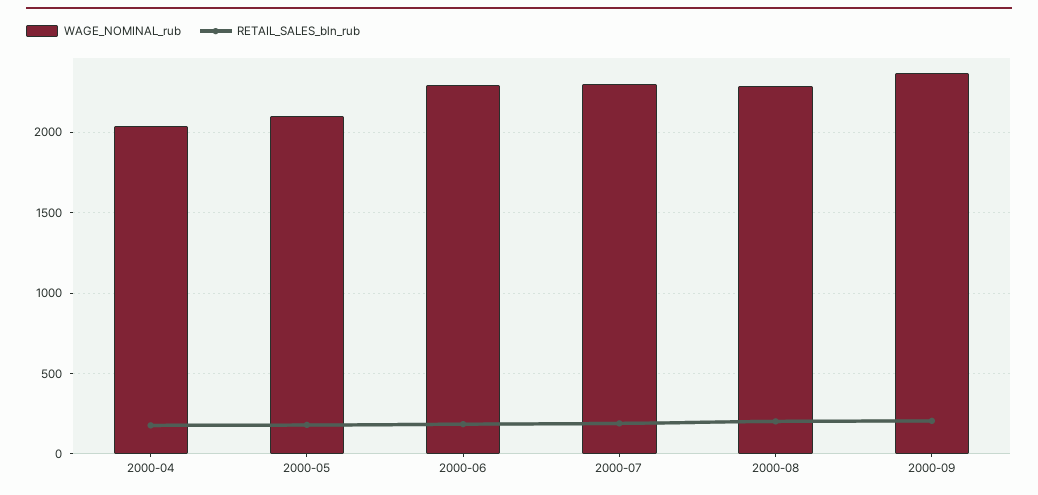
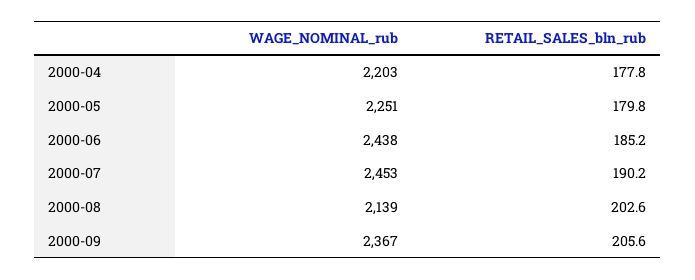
WAGE_NOMINAL_rub, 2000-04: 2050 -> 2203
WAGE_NOMINAL_rub, 2000-05: 2100 -> 2251
WAGE_NOMINAL_rub, 2000-06: 2300 -> 2438
WAGE_NOMINAL_rub, 2000-07: 2300 -> 2453
WAGE_NOMINAL_rub, 2000-08: 2300 -> 2139

